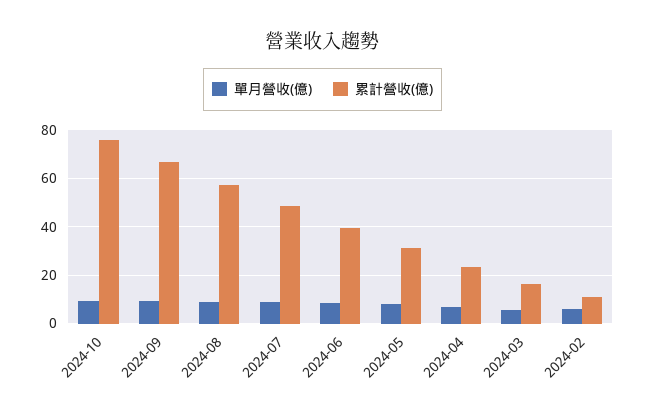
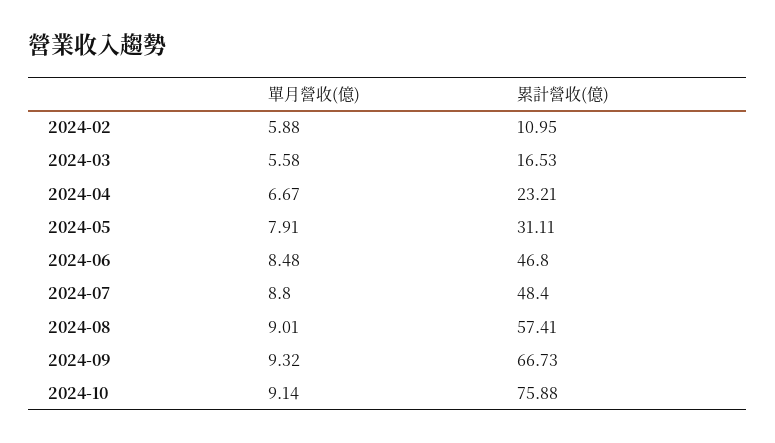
累計營收(億), 2024-06: 40 -> 46.8

